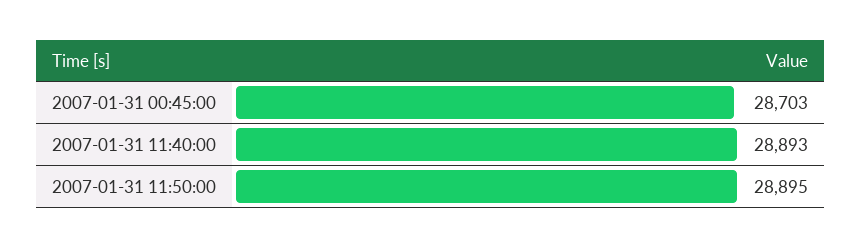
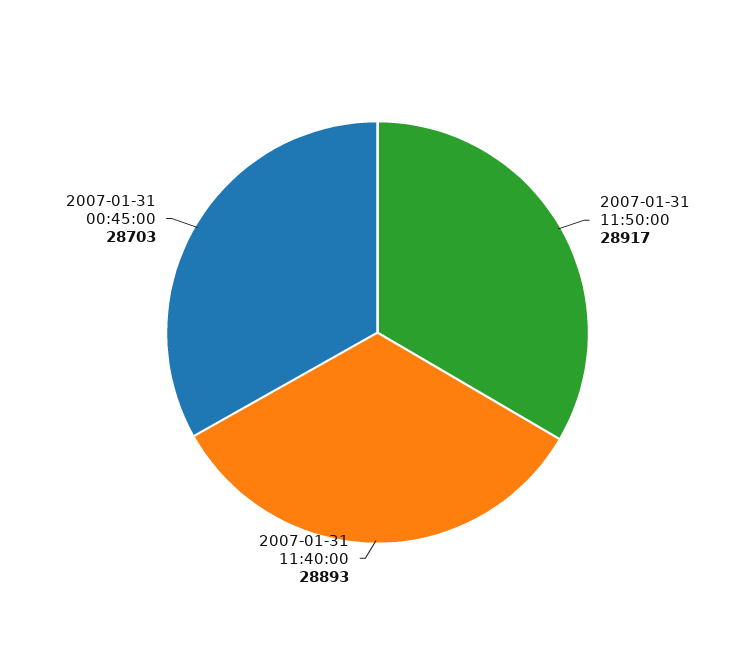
2007-01-31 11:50:00: 28895 -> 28917

